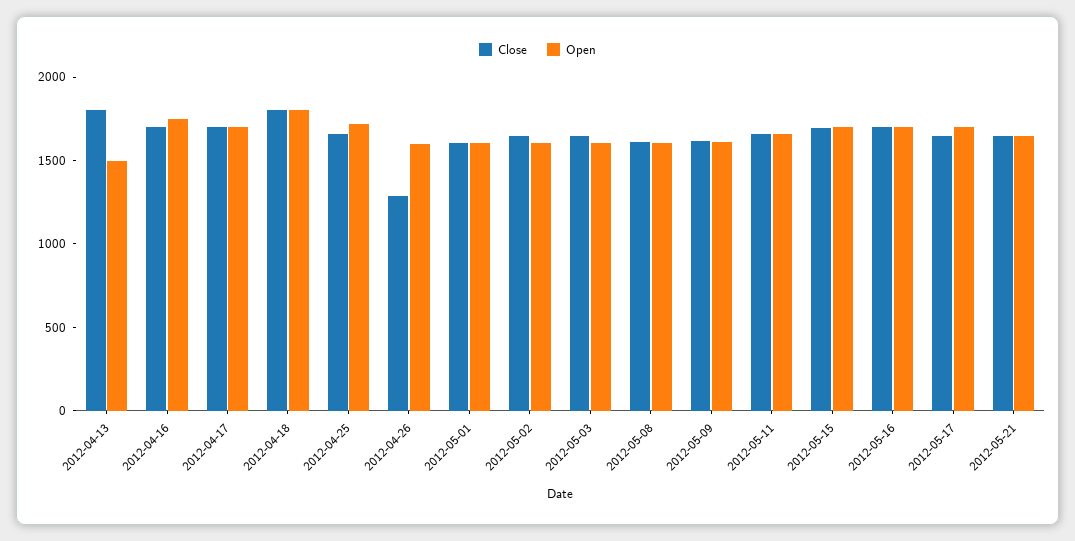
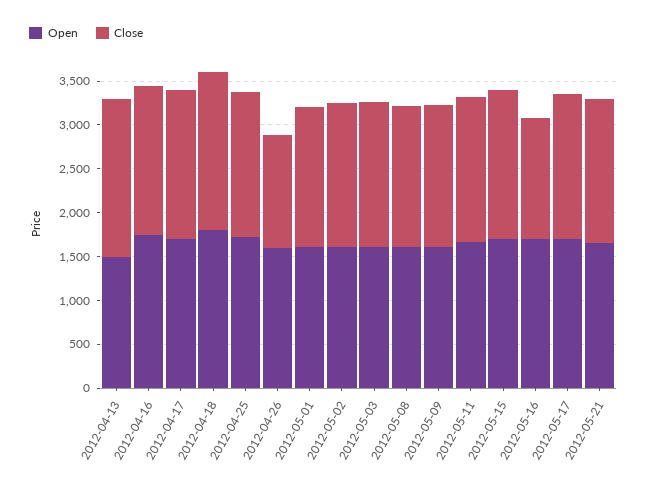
Close, 2012-05-16: 1700 -> 1400

